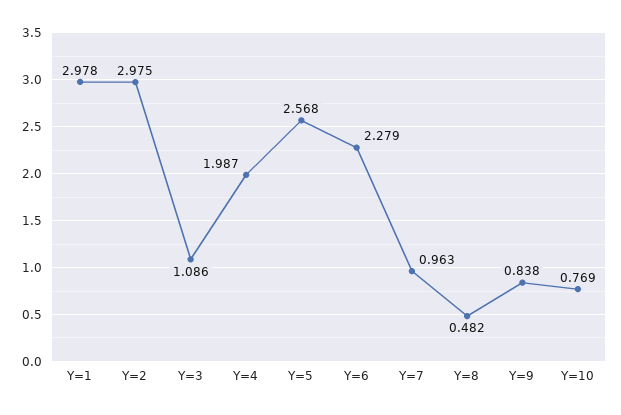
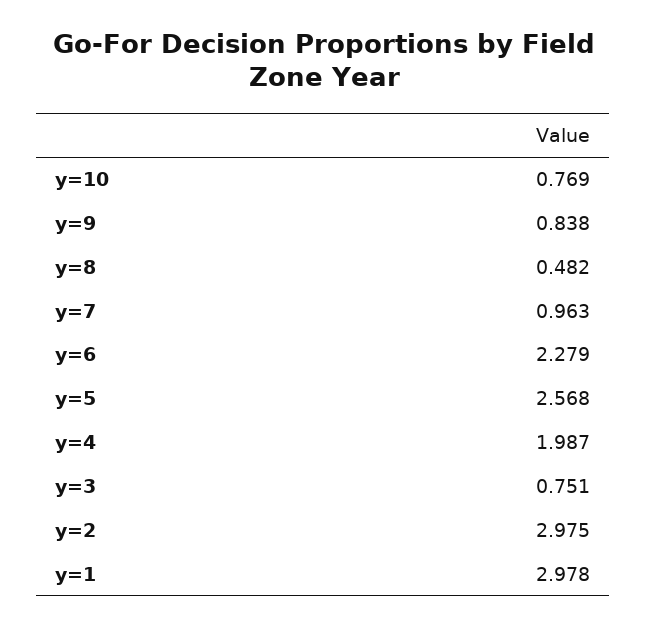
Y=3: 1.086 -> 0.751

